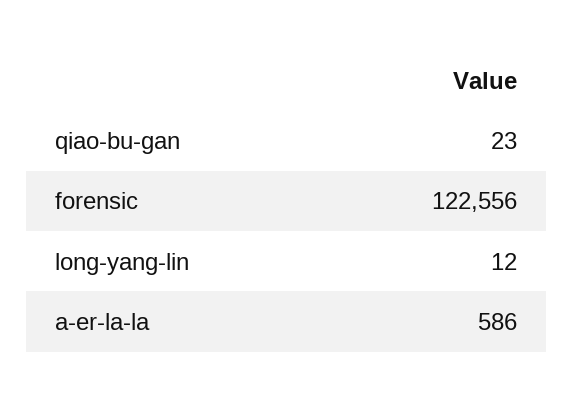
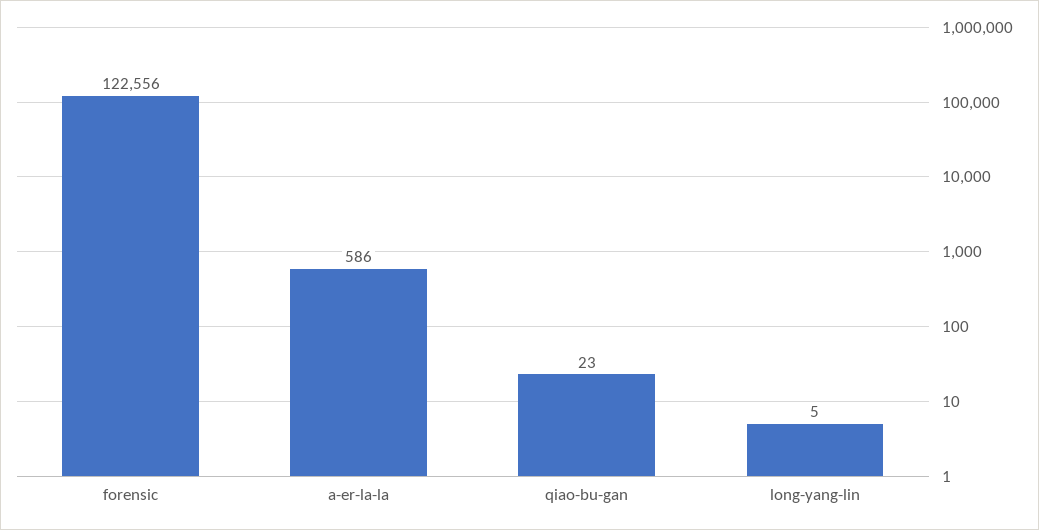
long-yang-lin: 12 -> 5

